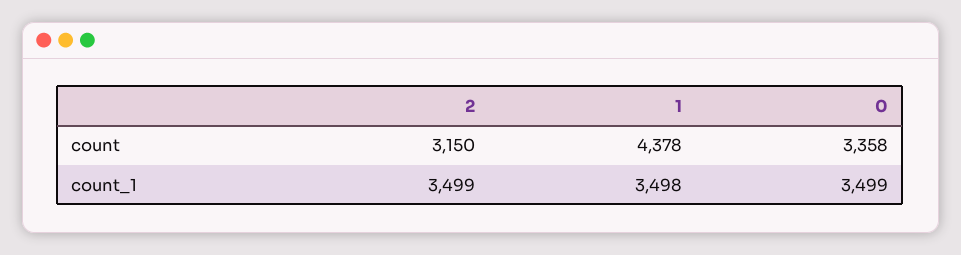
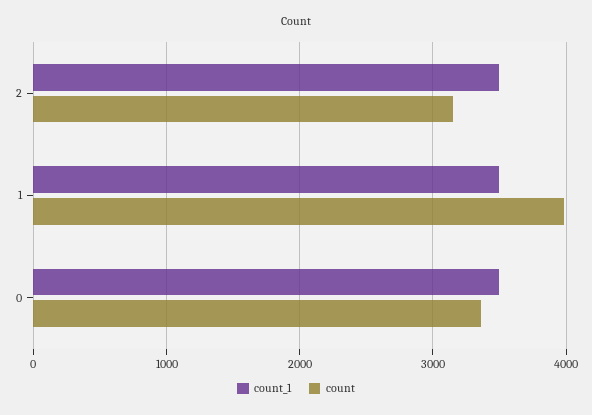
count, 1: 4378 -> 4000

